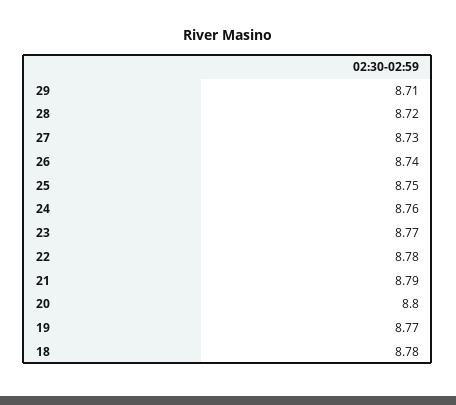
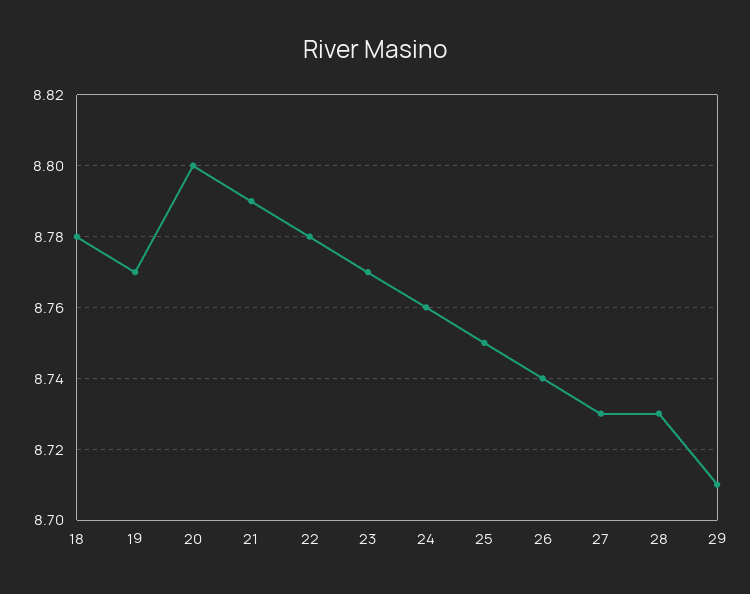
28: 8.72 -> 8.73

